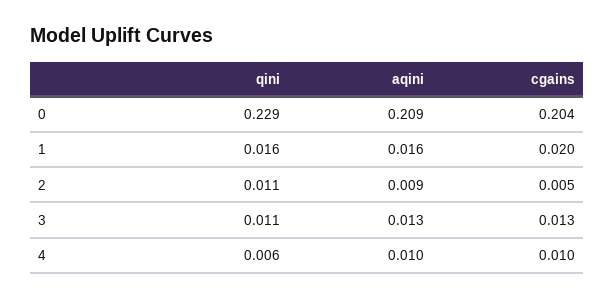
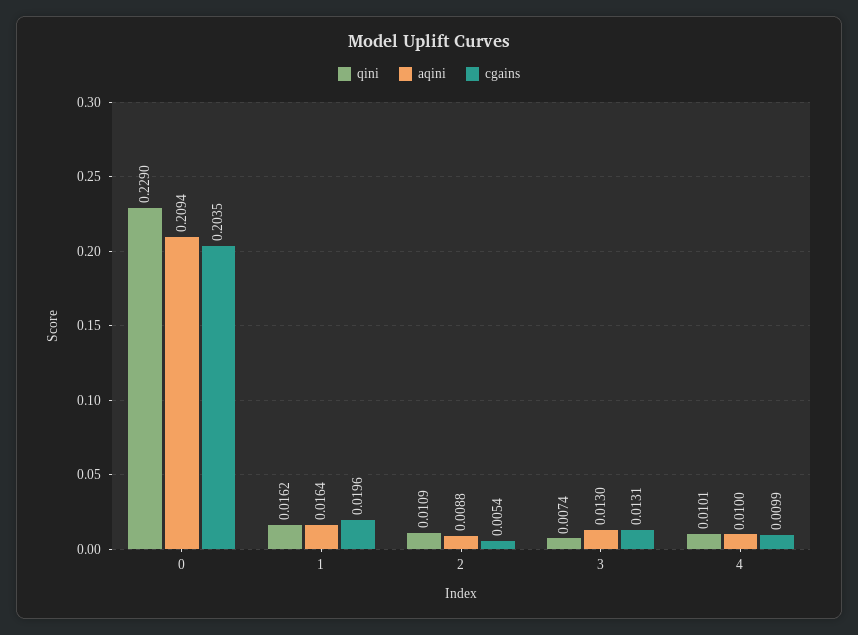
qini, 3: 0.011 -> 0.0074
qini, 4: 0.006 -> 0.0101

